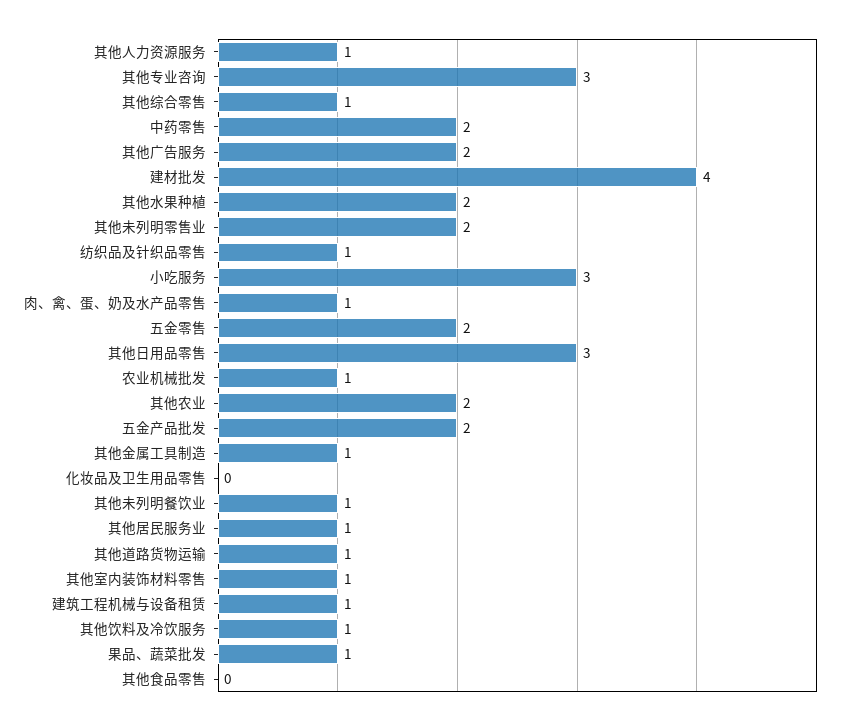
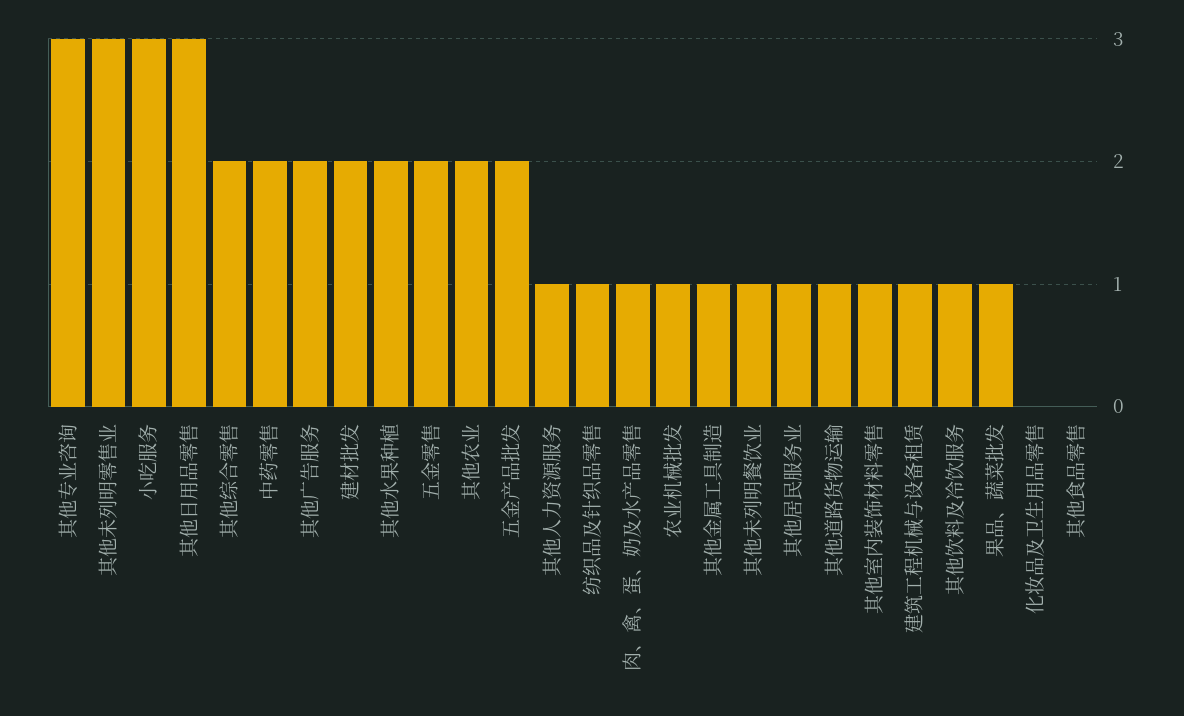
其他综合零售: 1 -> 2
建材批发: 4 -> 2
其他未列明零售业: 2 -> 3

